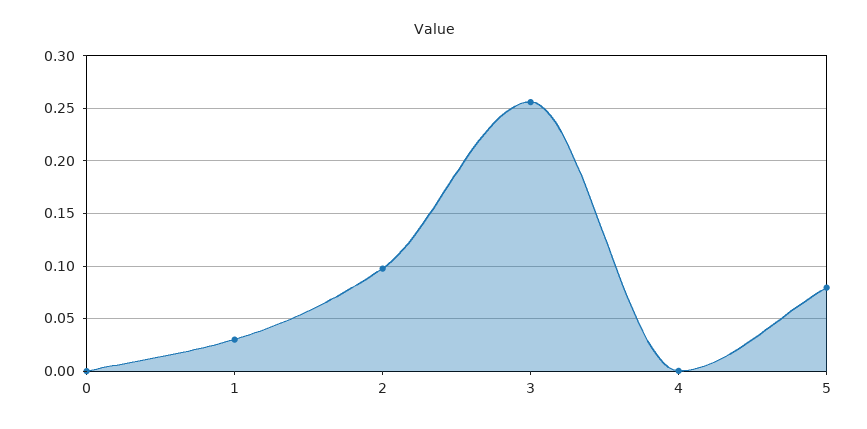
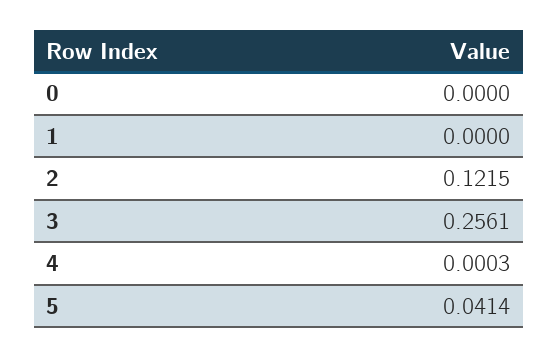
1: 0.03 -> 0
2: 0.1 -> 0.1215
5: 0.08 -> 0.0414

